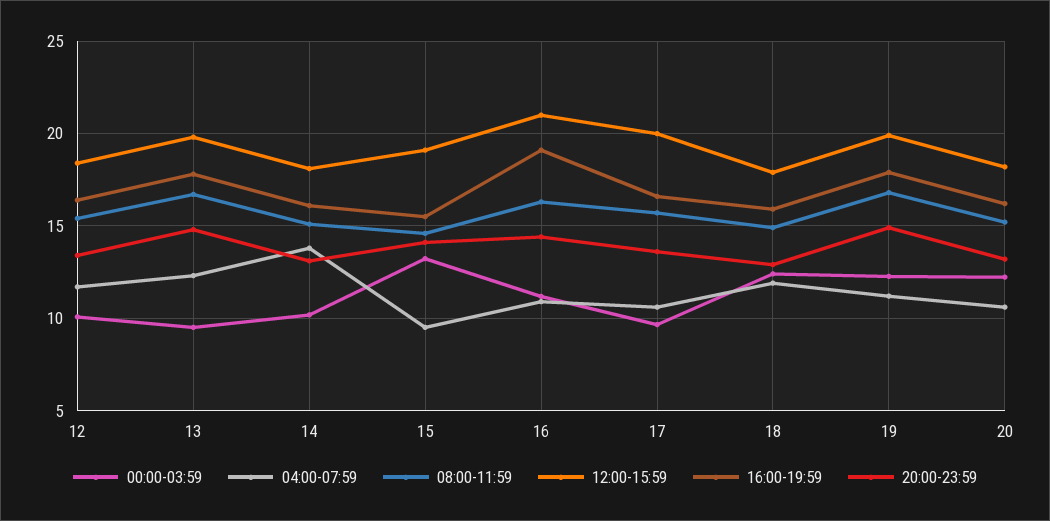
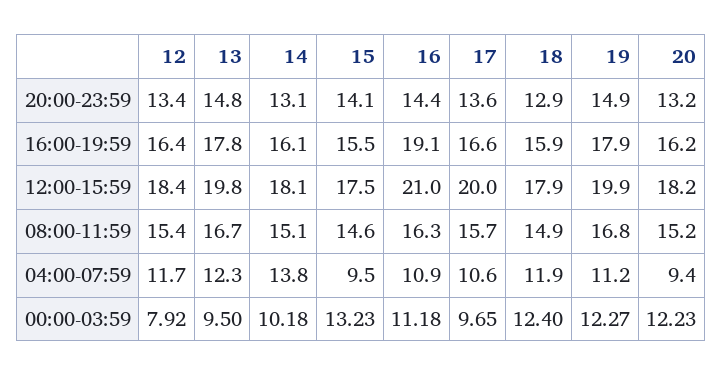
00:00-03:59, 12: 10 -> 7.92
12:00-15:59, 15: 19 -> 17.5
04:00-07:59, 20: 10.5 -> 9.4

